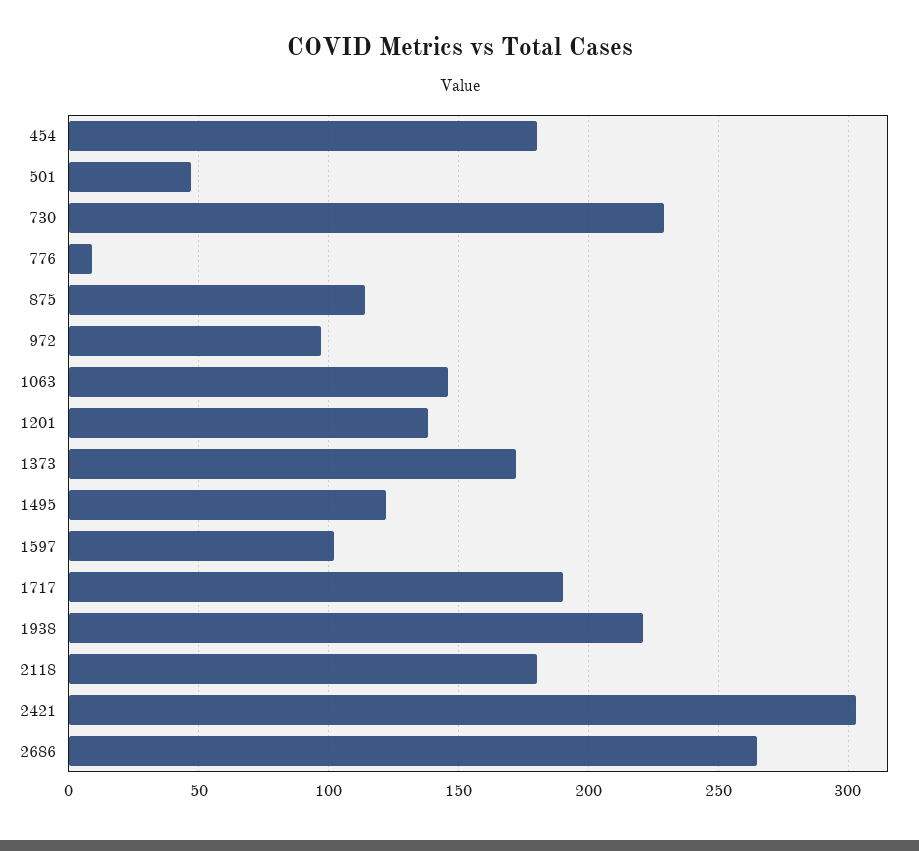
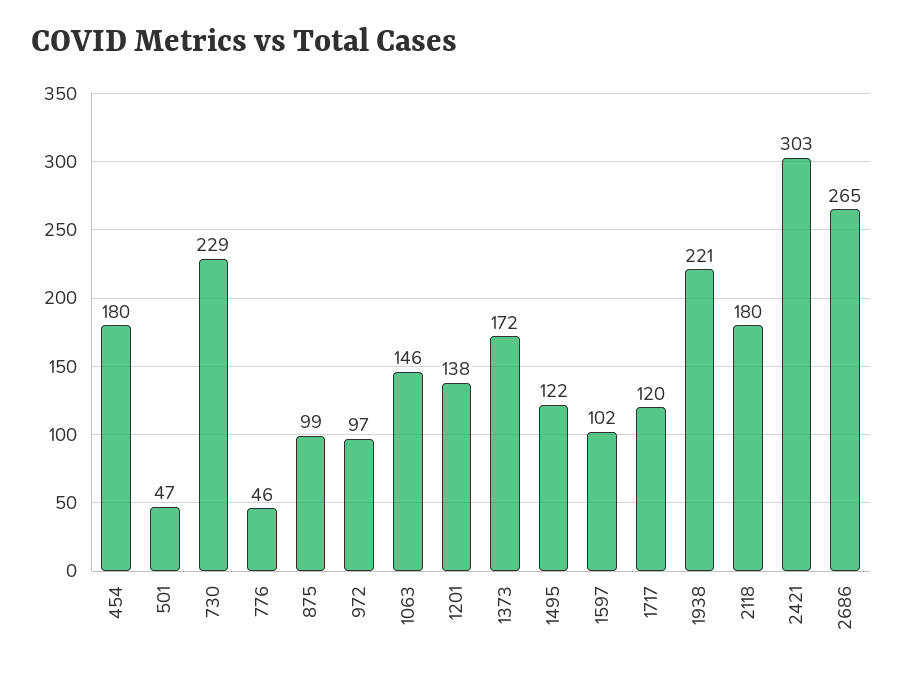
776: 10 -> 46
875: 115 -> 99
1717: 190 -> 120

